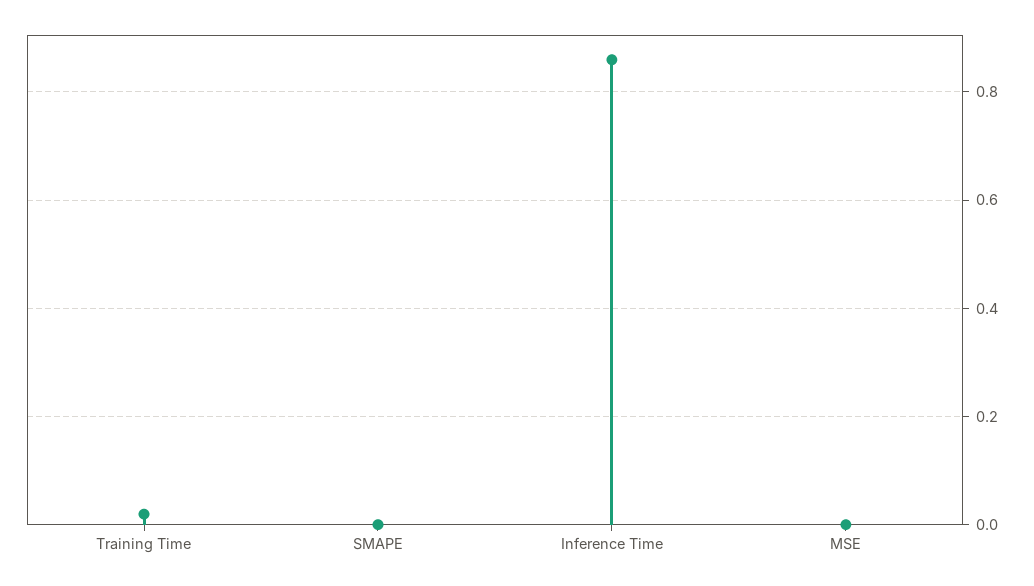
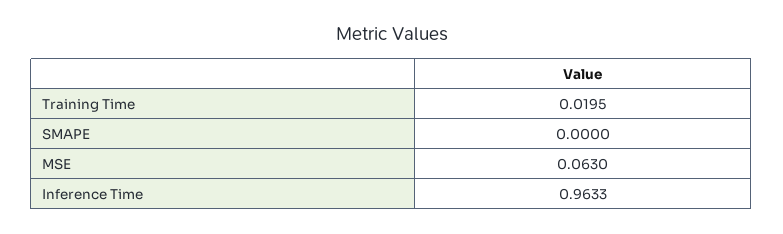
Inference Time: 0.86 -> 0.9633
MSE: 0 -> 0.063

